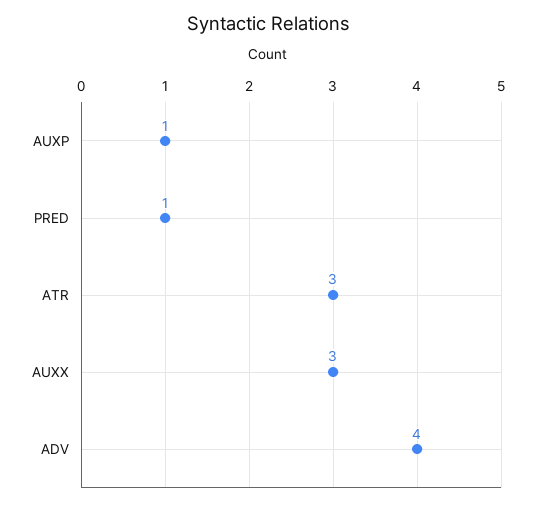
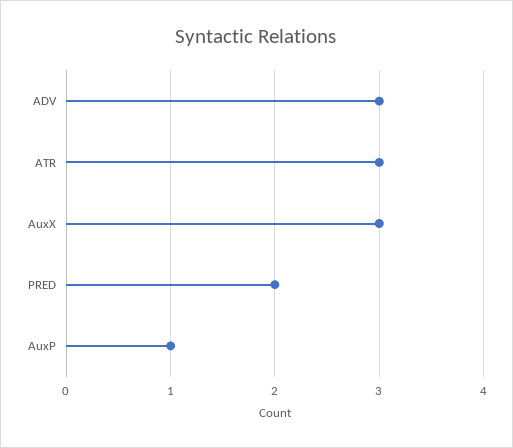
PRED: 1 -> 2
ADV: 4 -> 3

